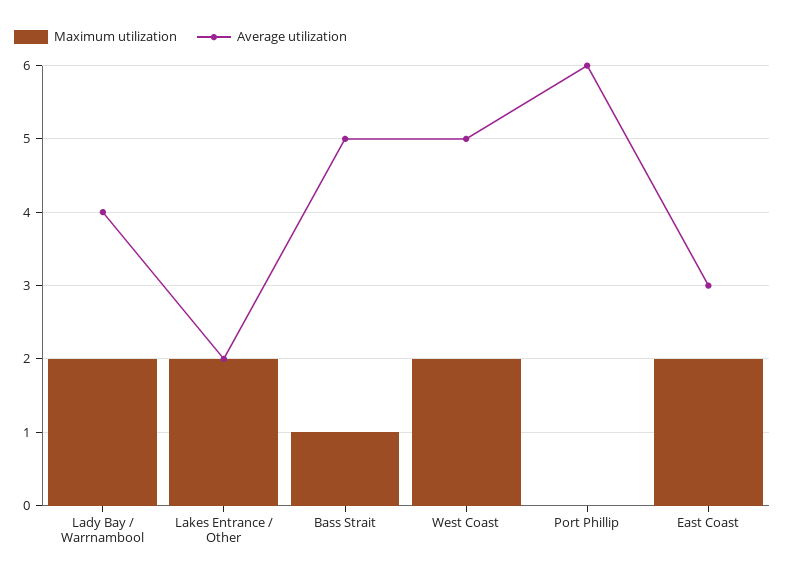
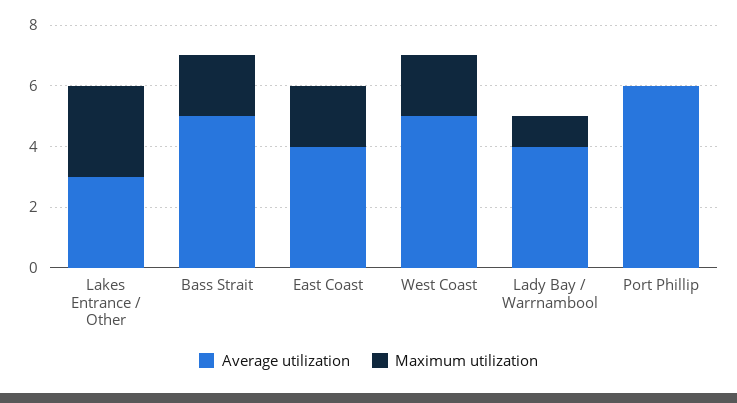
Maximum utilization, Lady Bay / Warrnambool: 2 -> 1
Maximum utilization, Lakes Entrance / Other: 2 -> 3
Average utilization, Lakes Entrance / Other: 2 -> 3
Maximum utilization, Bass Strait: 1 -> 2
Average utilization, East Coast: 3 -> 4

